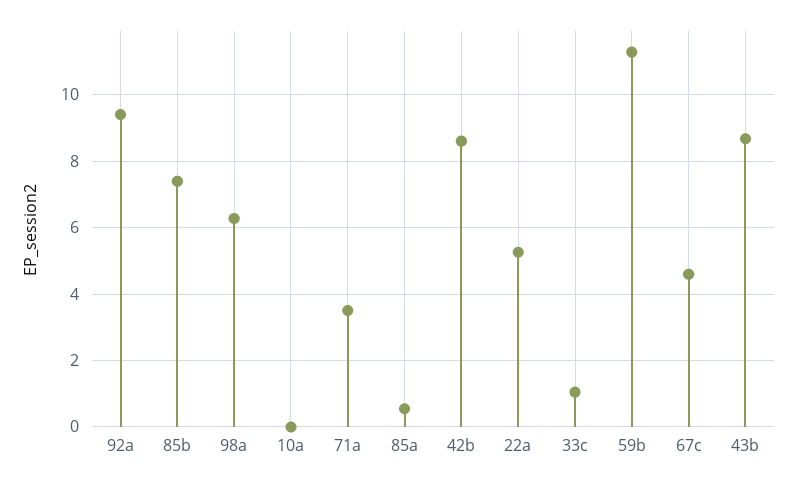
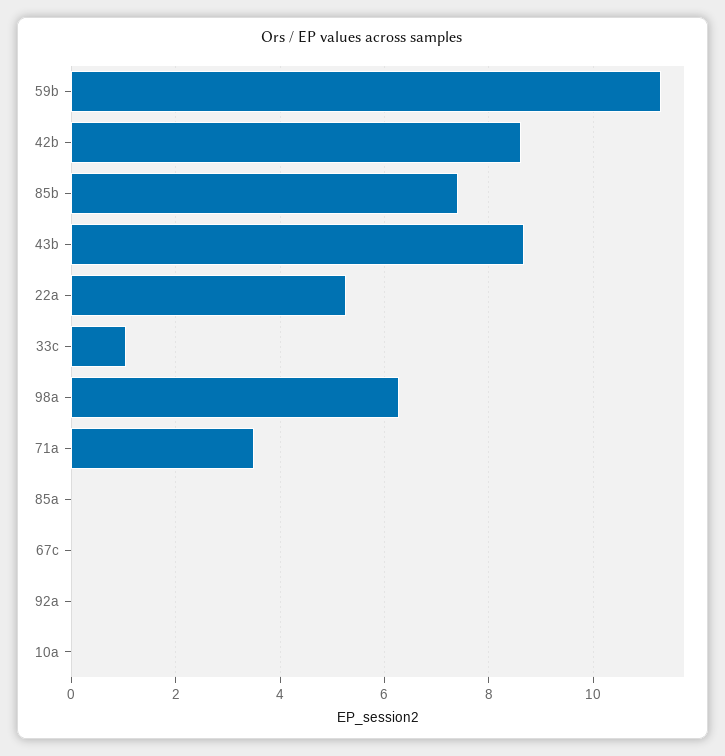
92a: 9.4 -> 0
85a: 0.6 -> 0
67c: 4.6 -> 0

